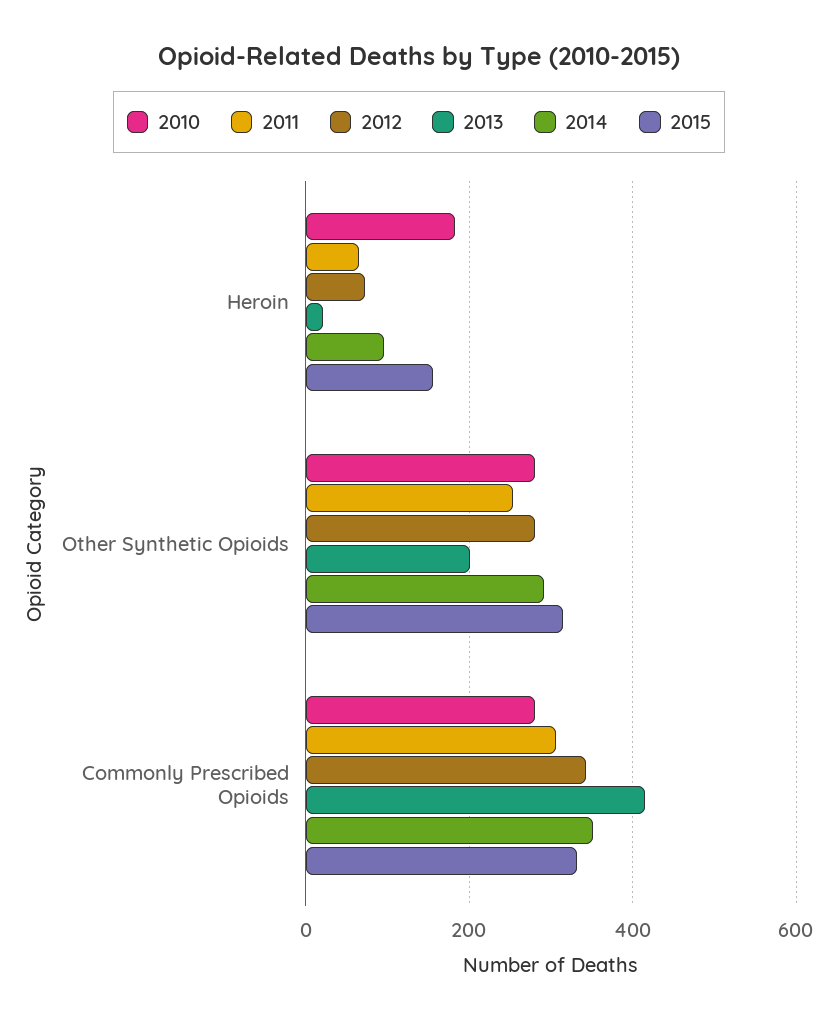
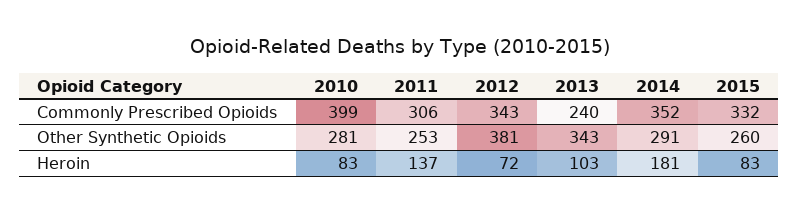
2010, Heroin: 180 -> 83
2011, Heroin: 60 -> 137
2013, Heroin: 20 -> 103
2014, Heroin: 100 -> 181
2015, Heroin: 160 -> 83
2012, Other Synthetic Opioids: 280 -> 381
2013, Other Synthetic Opioids: 200 -> 343
2015, Other Synthetic Opioids: 320 -> 260
2010, Commonly Prescribed Opioids: 280 -> 399
2013, Commonly Prescribed Opioids: 420 -> 240

